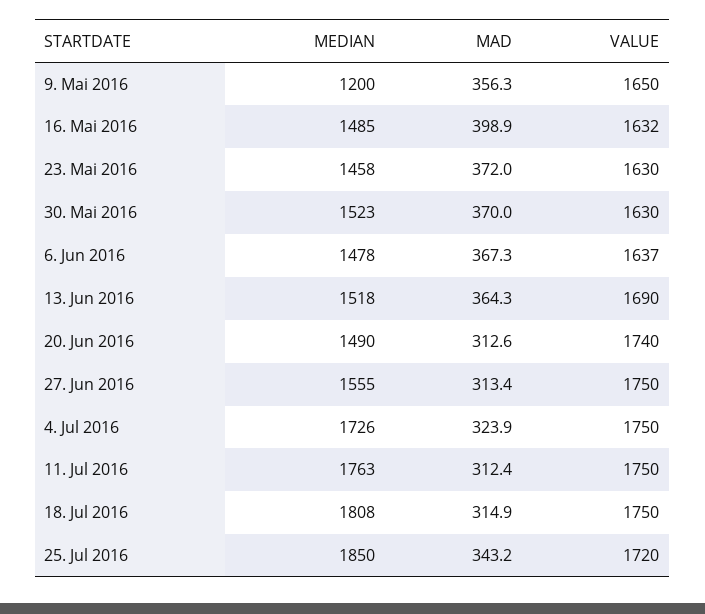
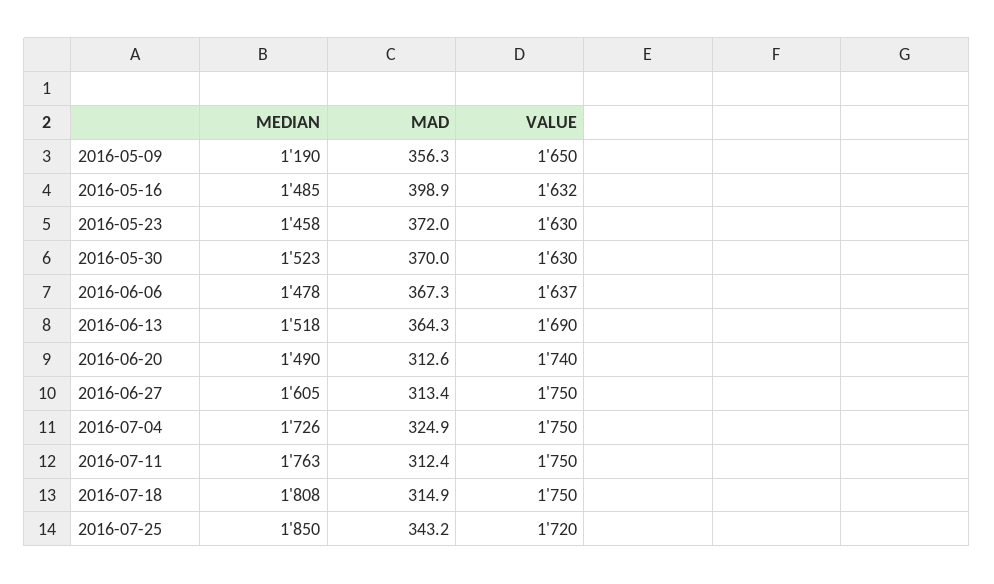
MEDIAN, 9. Mai 2016: 1200 -> 1190
MEDIAN, 27. Jun 2016: 1555 -> 1605
MAD, 4. Jul 2016: 323.9 -> 324.9

